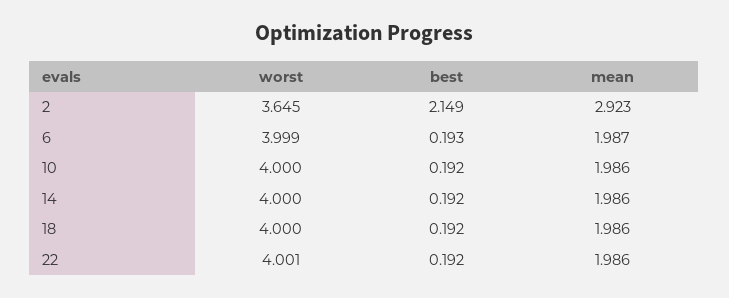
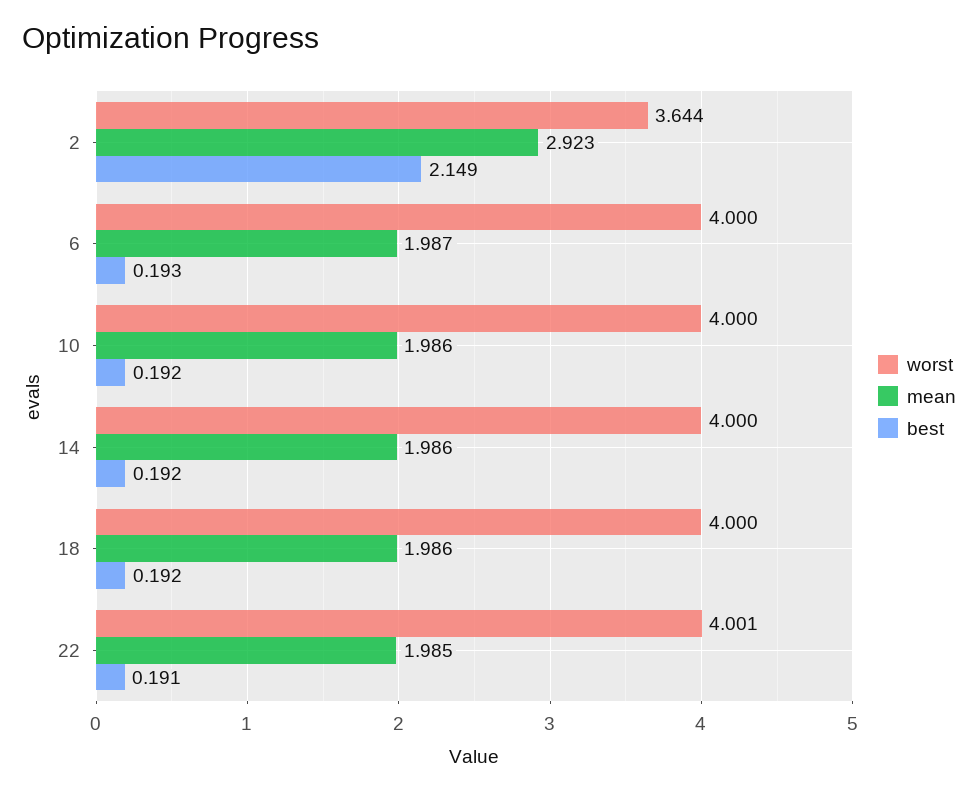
worst, 2: 3.645 -> 3.644
worst, 6: 3.999 -> 4
best, 22: 0.192 -> 0.191
mean, 22: 1.986 -> 1.985

